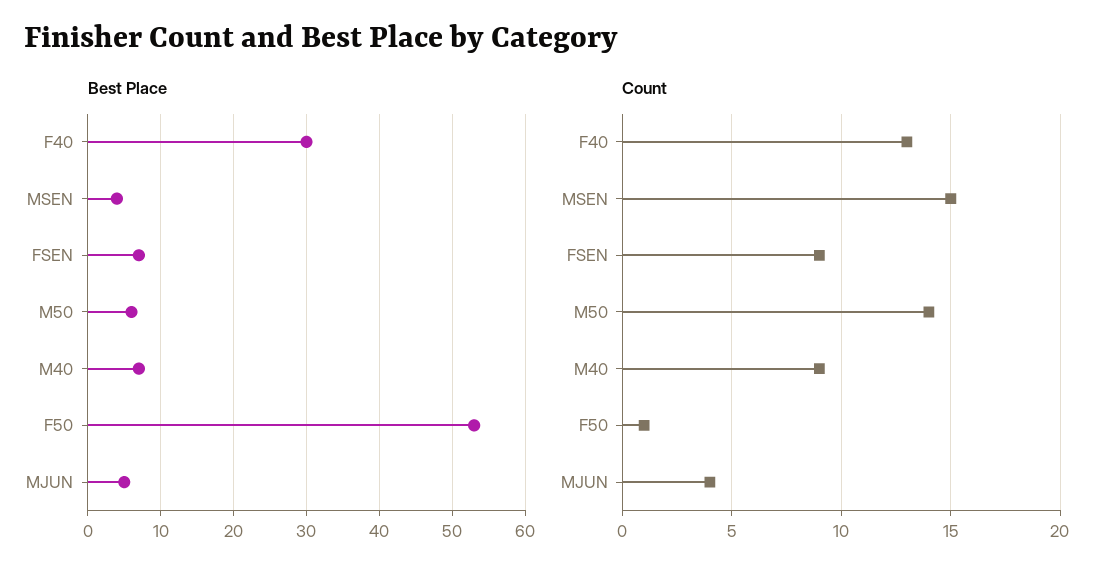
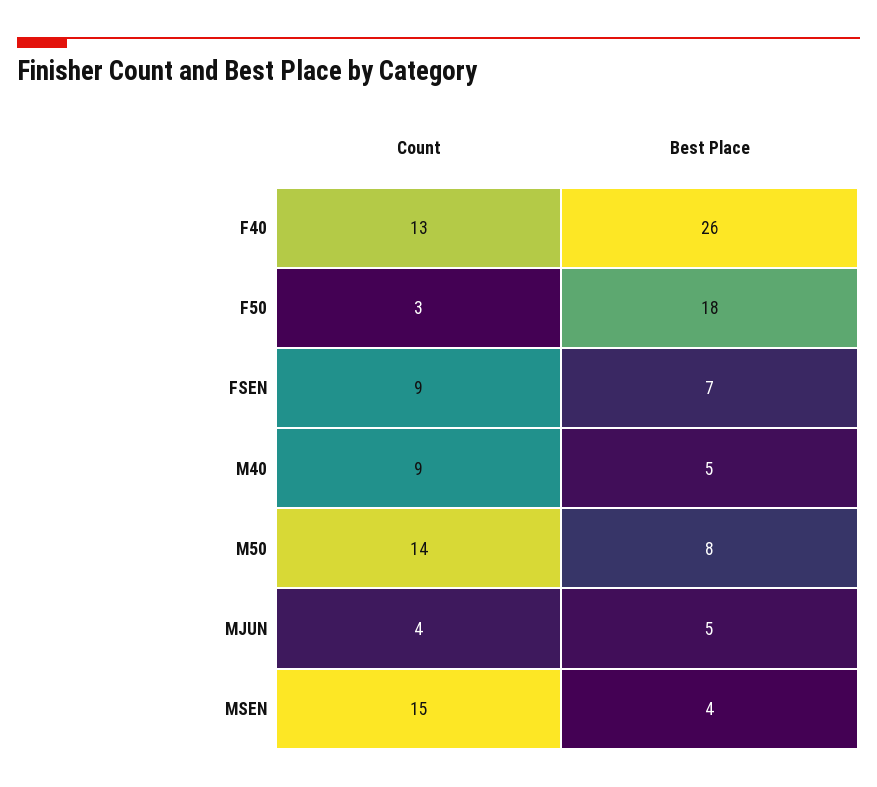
Best Place, F40: 30 -> 26
Best Place, M50: 6 -> 8
Best Place, M40: 7 -> 5
Best Place, F50: 53 -> 18
Count, F50: 1 -> 3

